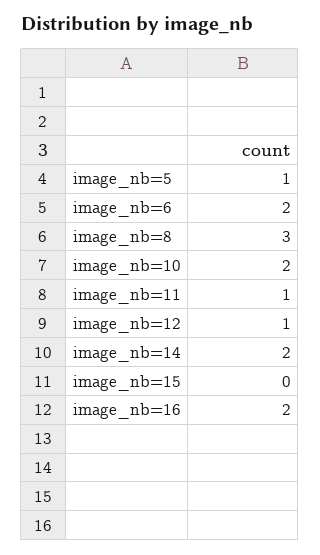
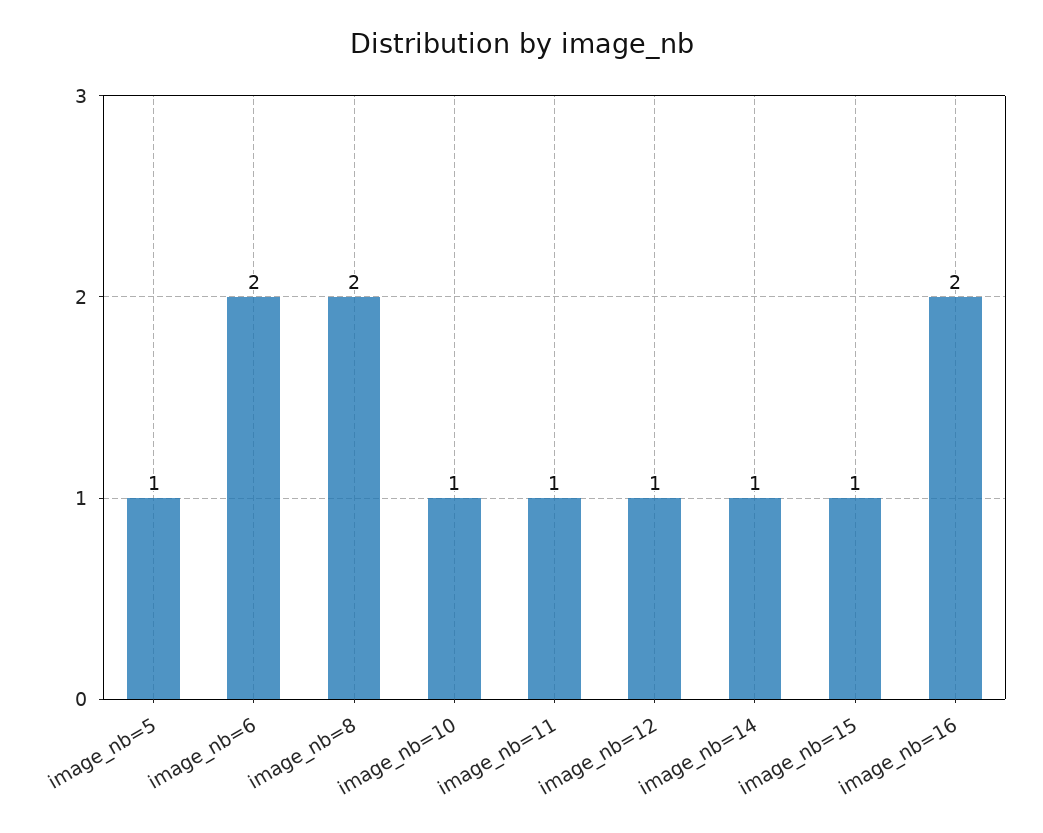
image_nb=8: 3 -> 2
image_nb=10: 2 -> 1
image_nb=14: 2 -> 1
image_nb=15: 0 -> 1

